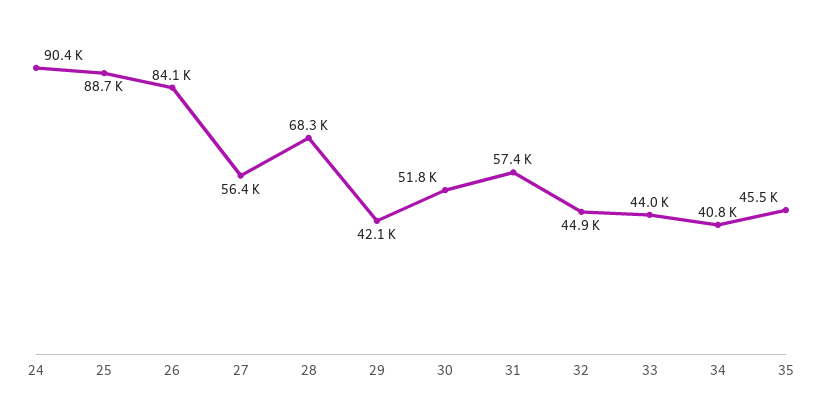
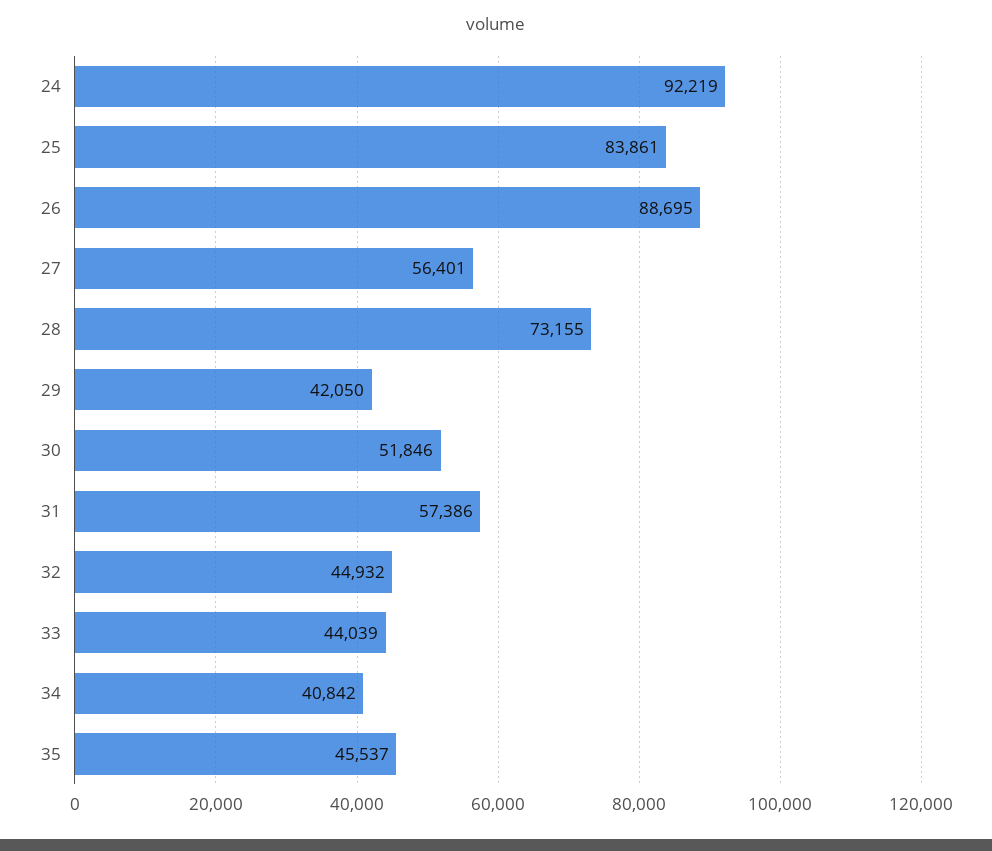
24: 90400 -> 92219
25: 88700 -> 83861
26: 84100 -> 88695
28: 68300 -> 73155

